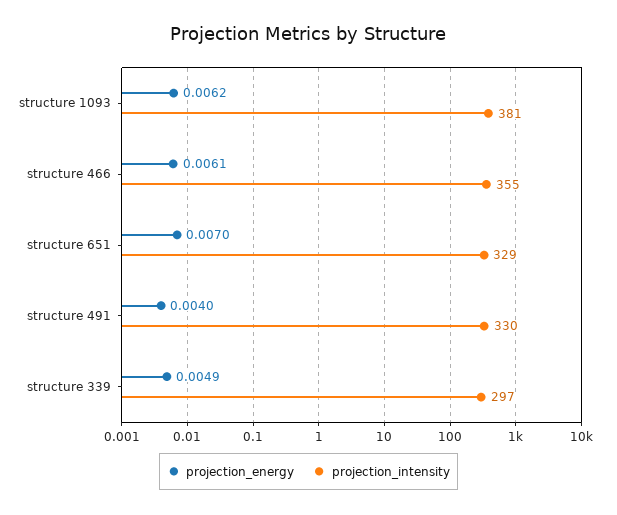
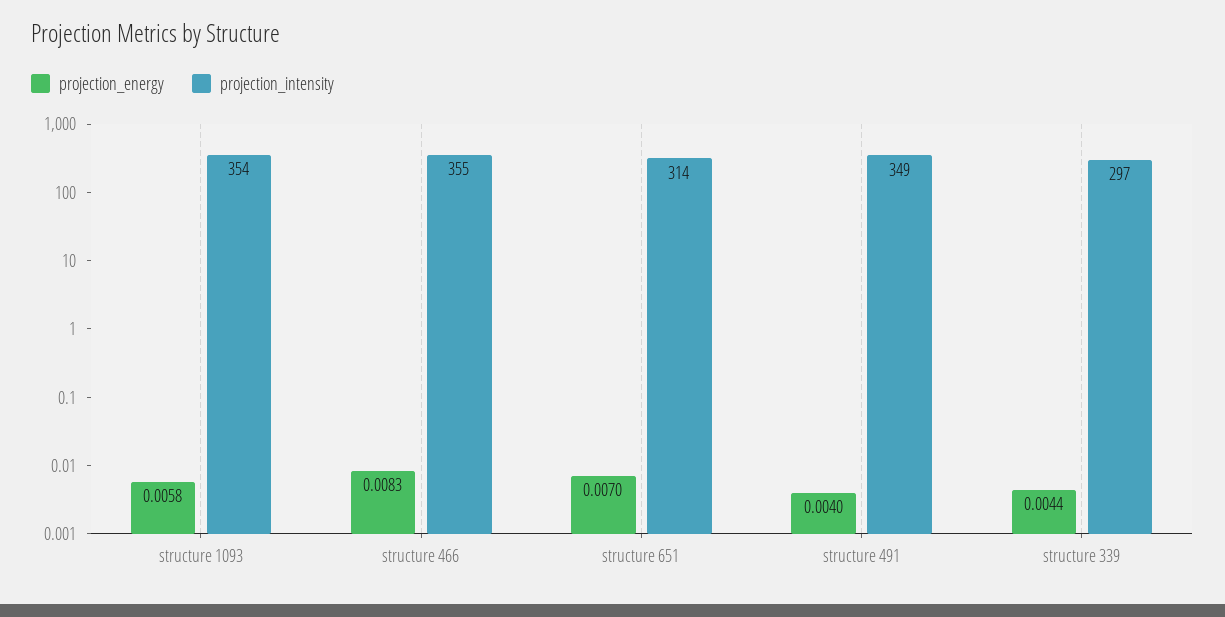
projection_energy, structure 1093: 0.0062 -> 0.0058
projection_intensity, structure 1093: 381 -> 354
projection_energy, structure 466: 0.0061 -> 0.0083
projection_intensity, structure 651: 329 -> 314
projection_intensity, structure 491: 330 -> 349
projection_energy, structure 339: 0.0049 -> 0.0044

